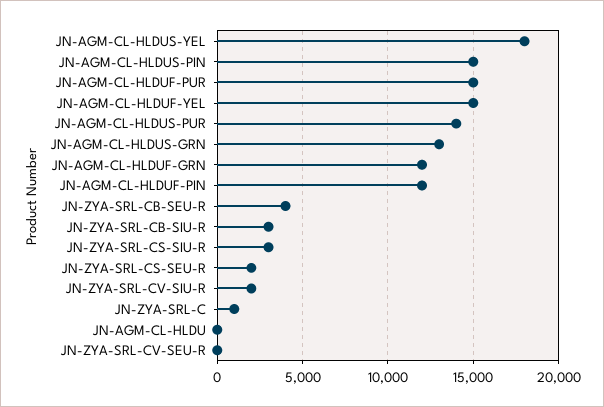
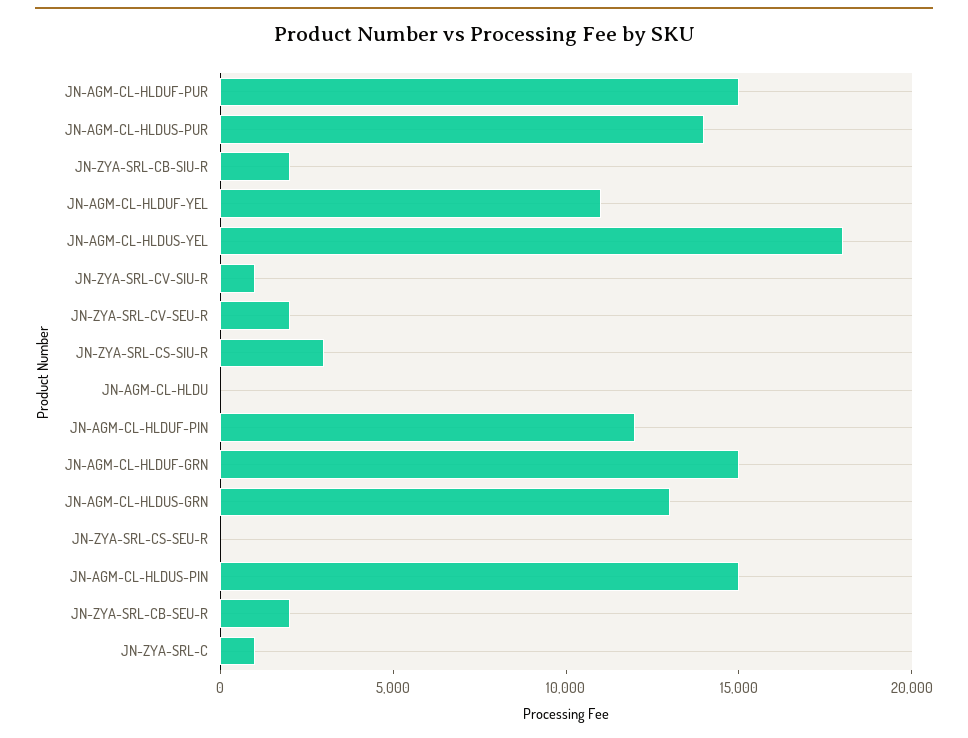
JN-AGM-CL-HLDUF-YEL: 15000 -> 11000
JN-AGM-CL-HLDUF-GRN: 12000 -> 15000
JN-ZYA-SRL-CB-SEU-R: 4000 -> 2000
JN-ZYA-SRL-CB-SIU-R: 3000 -> 2000
JN-ZYA-SRL-CS-SEU-R: 2000 -> 0
JN-ZYA-SRL-CV-SIU-R: 2000 -> 1000
JN-ZYA-SRL-CV-SEU-R: 0 -> 2000

